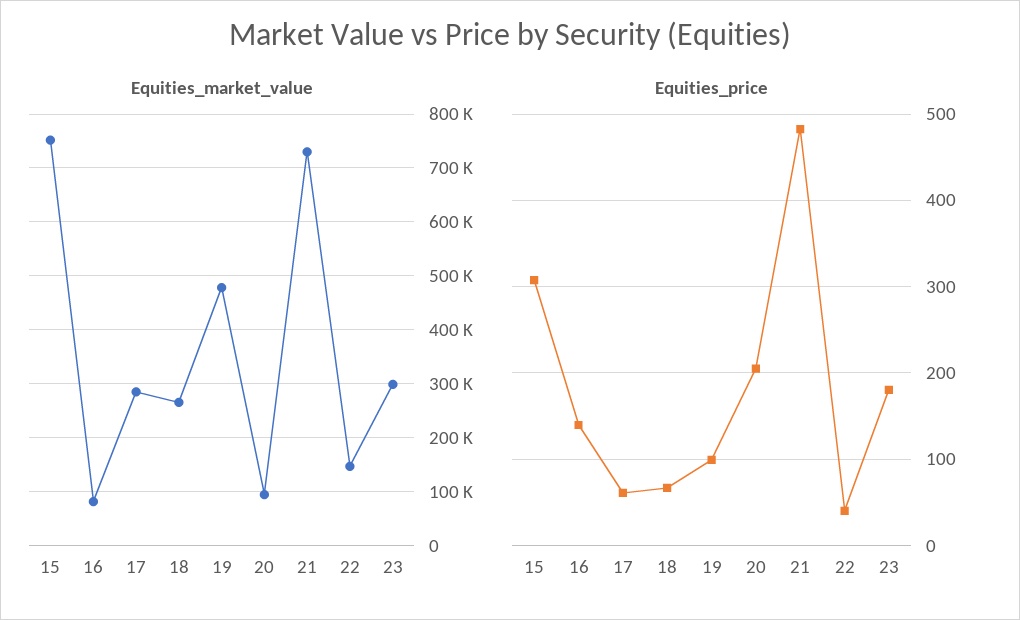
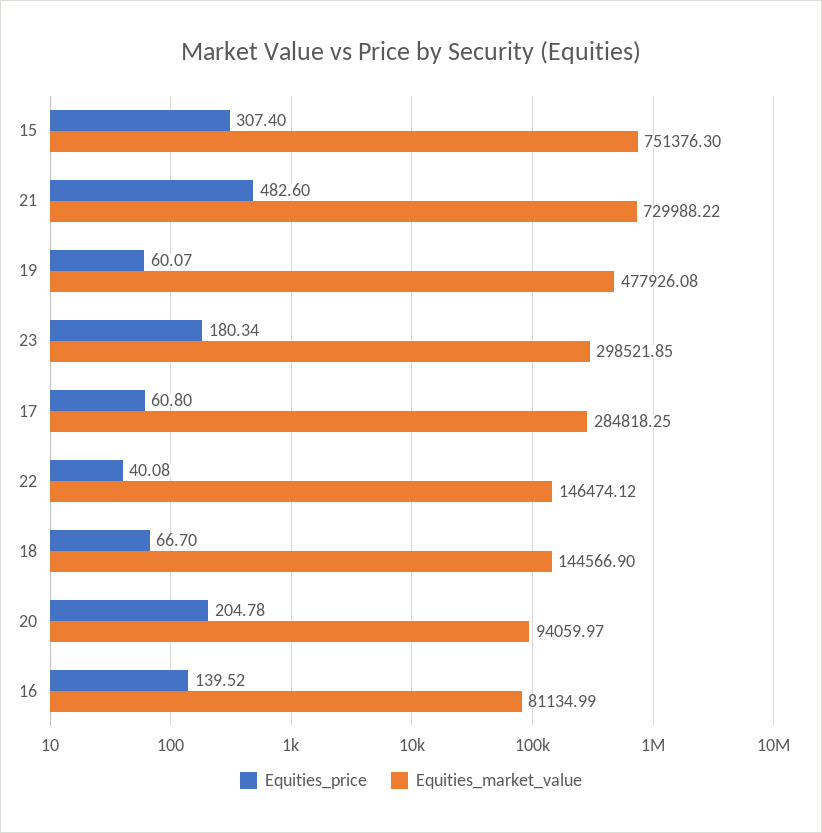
Equities_market_value, 18: 260000 -> 144566.9
Equities_price, 19: 100 -> 60.07

